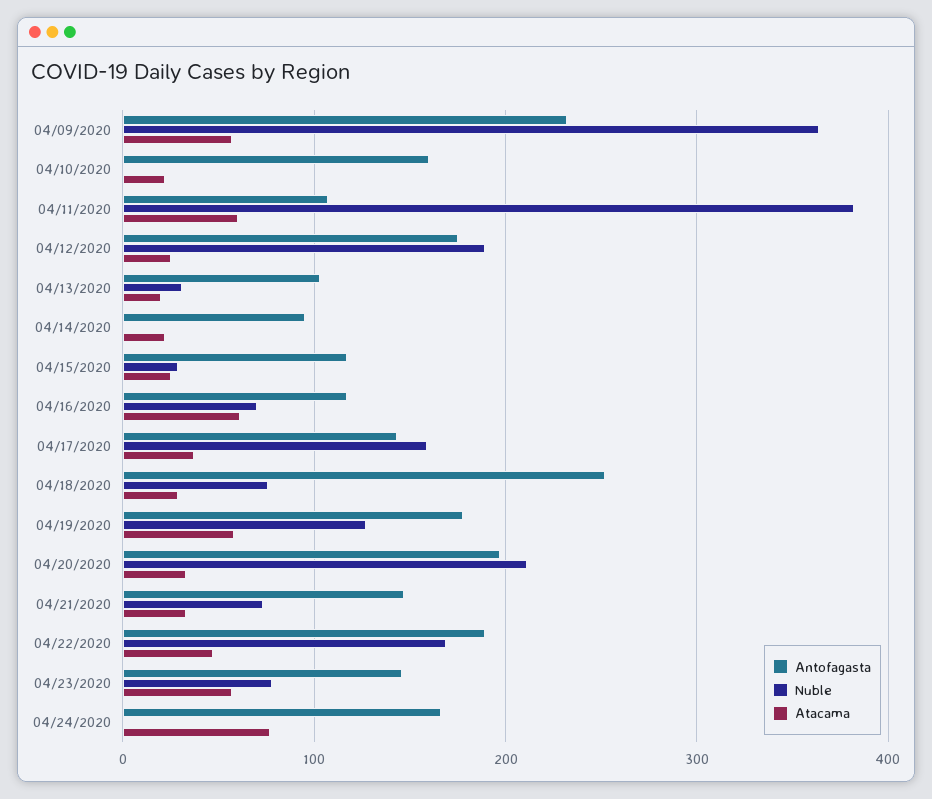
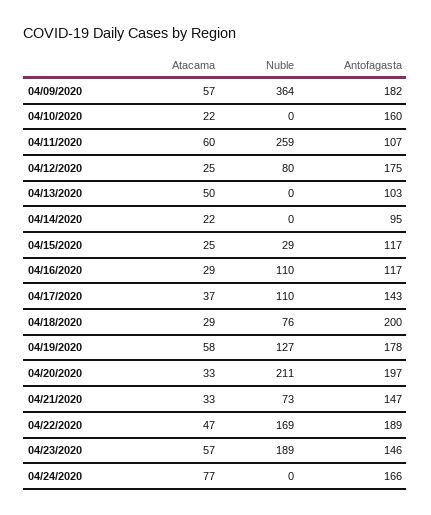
Antofagasta, 04/09/2020: 230 -> 182
Nuble, 04/11/2020: 380 -> 259
Nuble, 04/12/2020: 190 -> 80
Nuble, 04/13/2020: 30 -> 0
Atacama, 04/13/2020: 20 -> 50
Nuble, 04/16/2020: 70 -> 110
Atacama, 04/16/2020: 60 -> 29
Nuble, 04/17/2020: 160 -> 110
Antofagasta, 04/18/2020: 250 -> 200
Nuble, 04/23/2020: 80 -> 189

